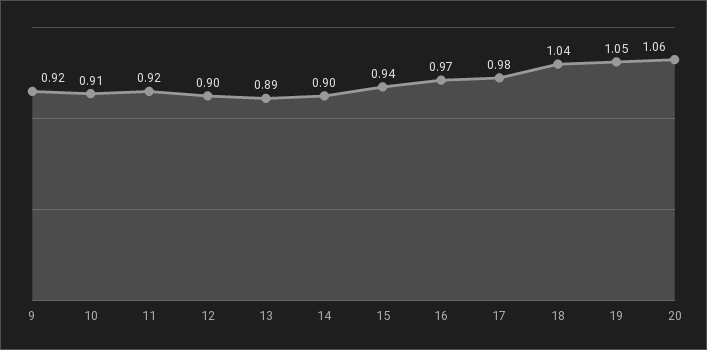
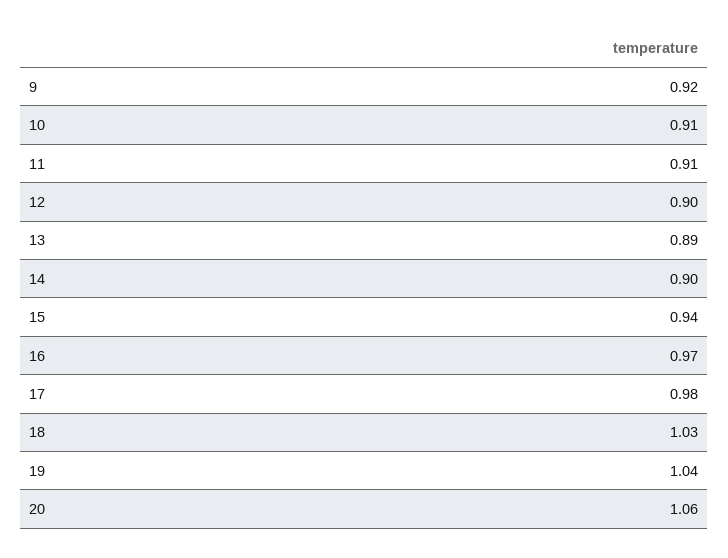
11: 0.92 -> 0.91
18: 1.04 -> 1.03
19: 1.05 -> 1.04

